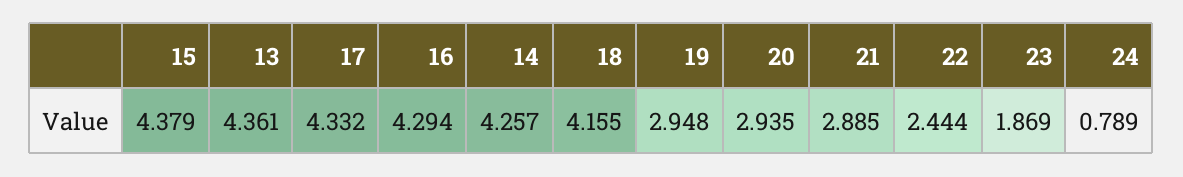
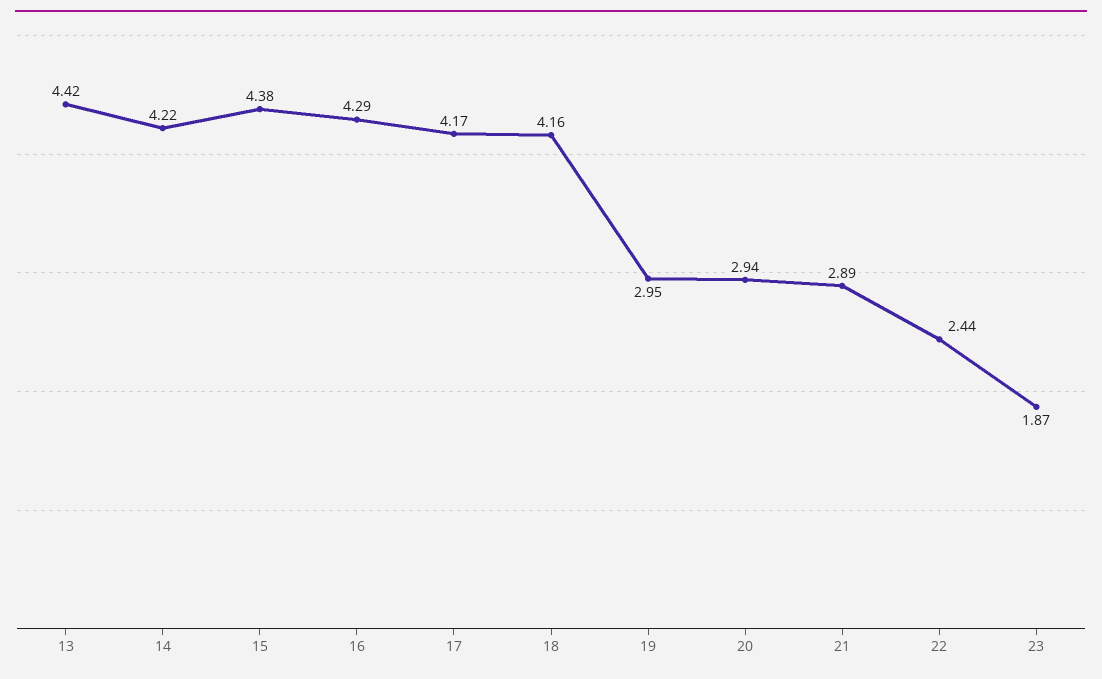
13: 4.361 -> 4.42
17: 4.332 -> 4.17
14: 4.257 -> 4.22
24: 0.789 -> none

